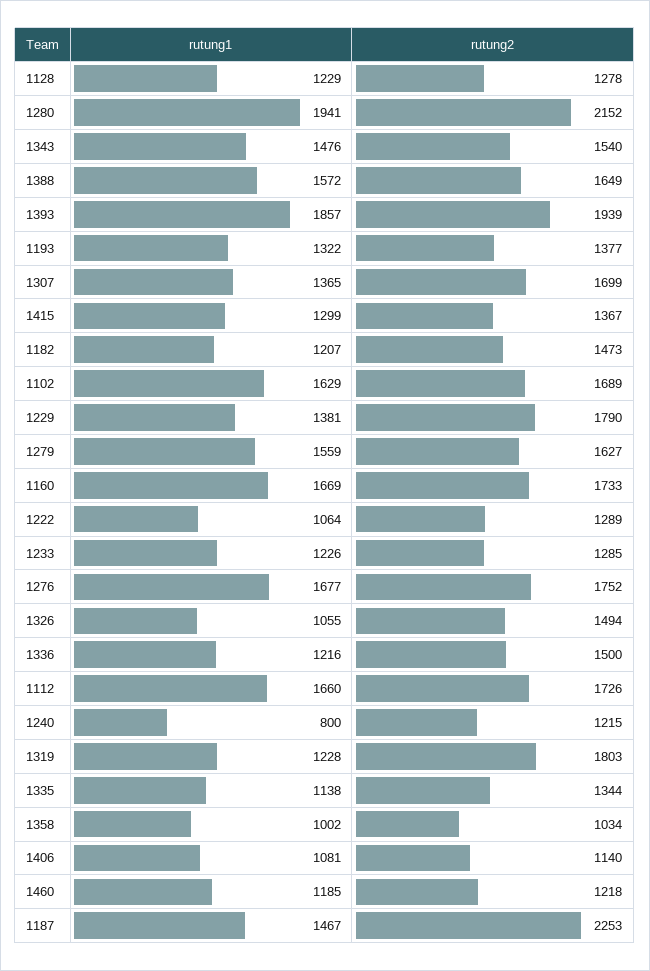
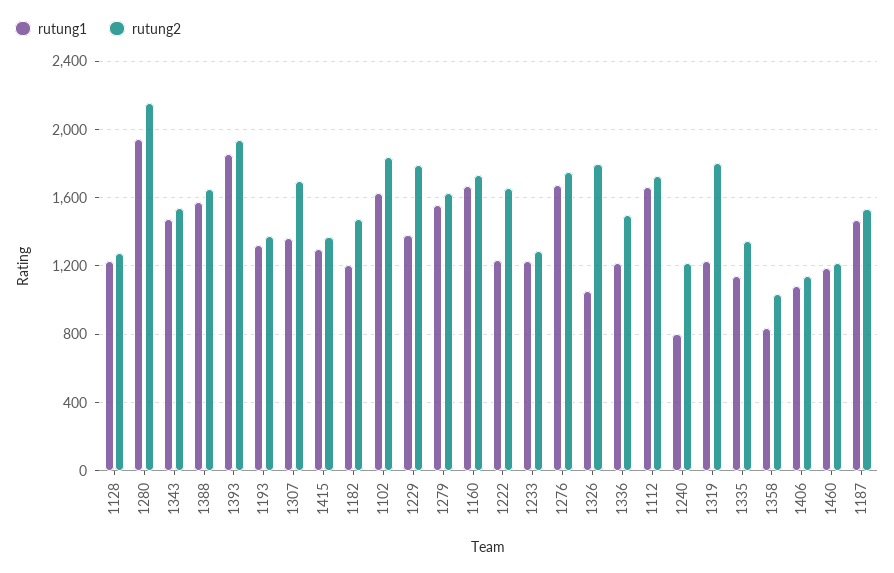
rutung2, 1102: 1689 -> 1850
rutung1, 1222: 1064 -> 1250
rutung2, 1222: 1289 -> 1650
rutung2, 1326: 1494 -> 1800
rutung1, 1358: 1002 -> 850
rutung2, 1187: 2253 -> 1550

